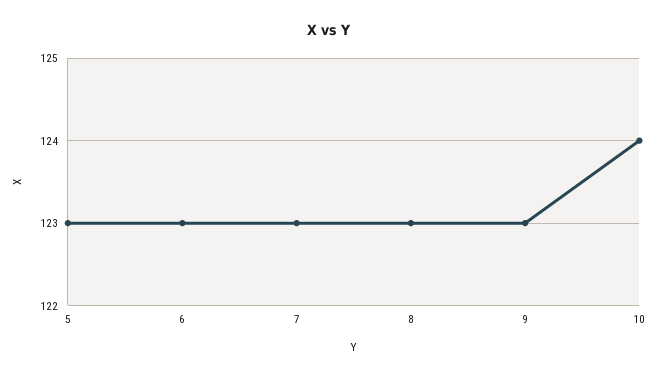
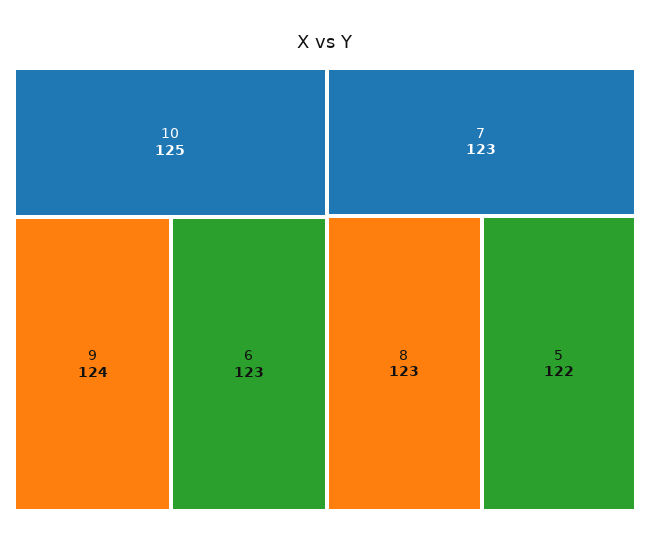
5: 123 -> 122
9: 123 -> 124
10: 124 -> 125

